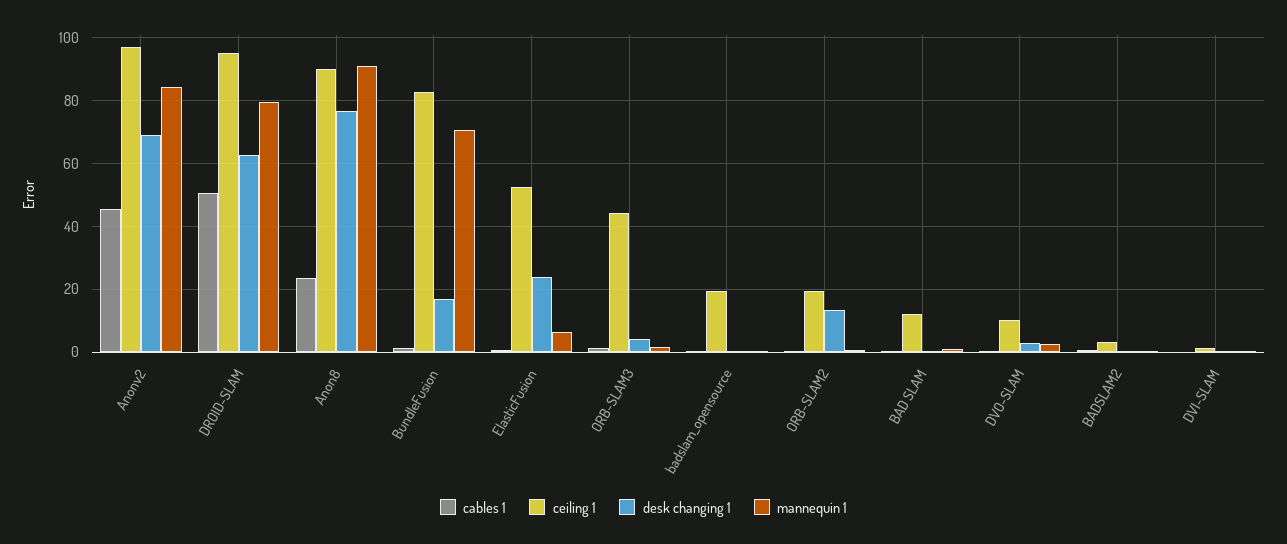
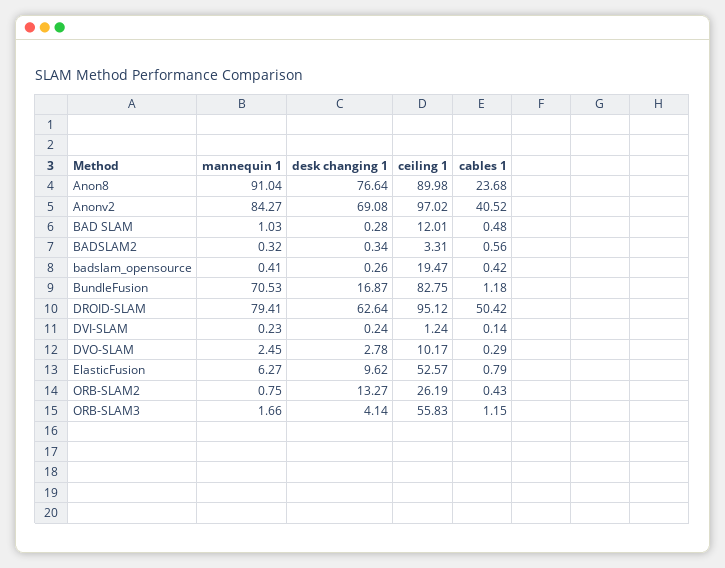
cables 1, Anonv2: 46 -> 40.52
desk changing 1, ElasticFusion: 24 -> 9.62
ceiling 1, ORB-SLAM3: 44 -> 55.83
ceiling 1, ORB-SLAM2: 20 -> 26.19

